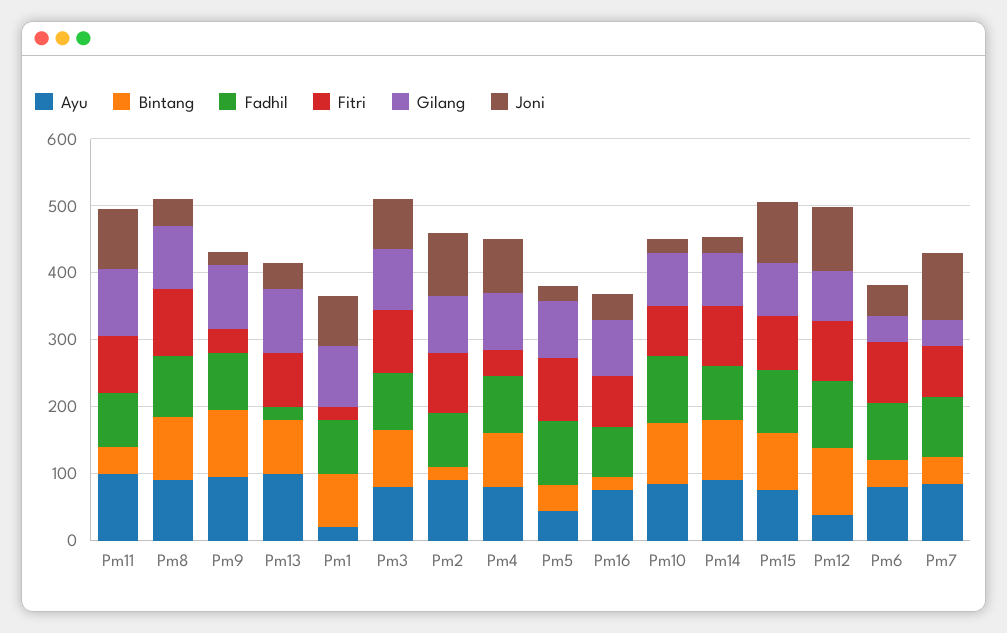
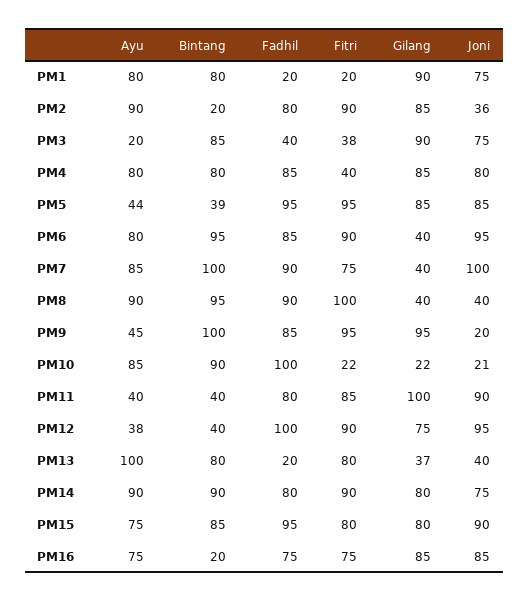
Ayu, Pm11: 100 -> 40
Gilang, Pm8: 100 -> 40
Ayu, Pm9: 100 -> 45
Fitri, Pm9: 40 -> 95
Gilang, Pm13: 100 -> 37
Ayu, Pm1: 20 -> 80
Fadhil, Pm1: 80 -> 20
Ayu, Pm3: 80 -> 20
Fadhil, Pm3: 80 -> 40
Fitri, Pm3: 100 -> 38
Joni, Pm2: 100 -> 36
Joni, Pm5: 20 -> 85
Joni, Pm16: 40 -> 85
Fitri, Pm10: 80 -> 22
Gilang, Pm10: 80 -> 22
Joni, Pm14: 20 -> 75
Bintang, Pm12: 100 -> 40
Bintang, Pm6: 40 -> 95
Joni, Pm6: 40 -> 95
Bintang, Pm7: 40 -> 100

